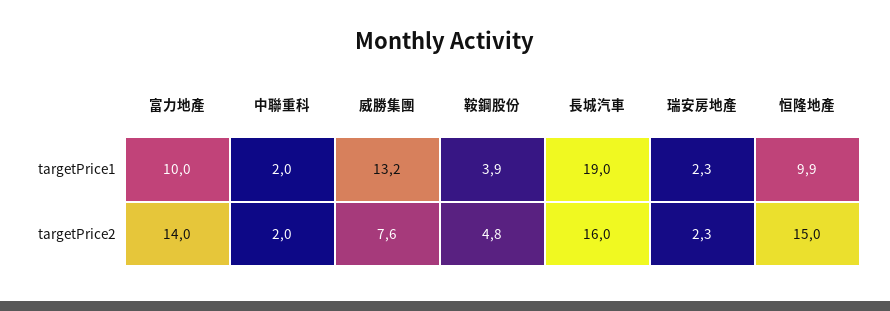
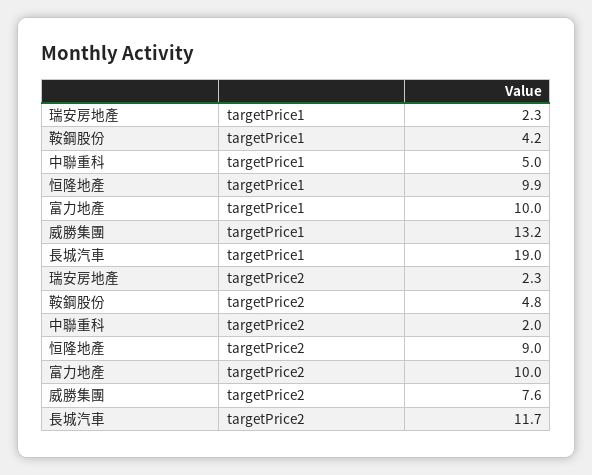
中聯重科, targetPrice1: 2 -> 5
鞍鋼股份, targetPrice1: 3.9 -> 4.2
富力地產, targetPrice2: 14 -> 10
長城汽車, targetPrice2: 16 -> 11.7
恒隆地產, targetPrice2: 15 -> 9

